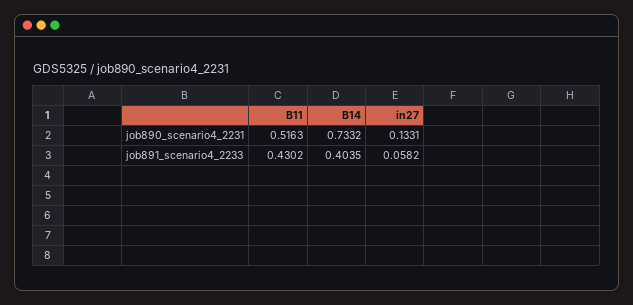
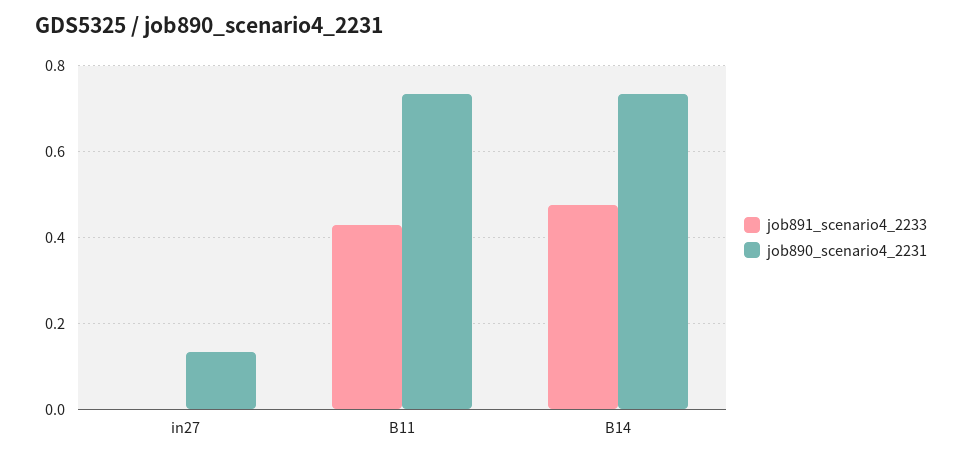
job890_scenario4_2231, B11: 0.5163 -> 0.74
job891_scenario4_2233, B14: 0.4035 -> 0.48
job891_scenario4_2233, in27: 0.0582 -> 0

